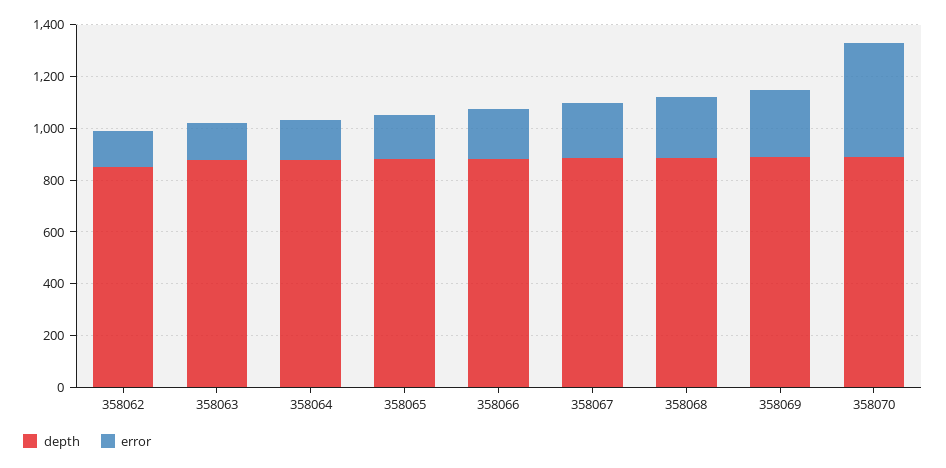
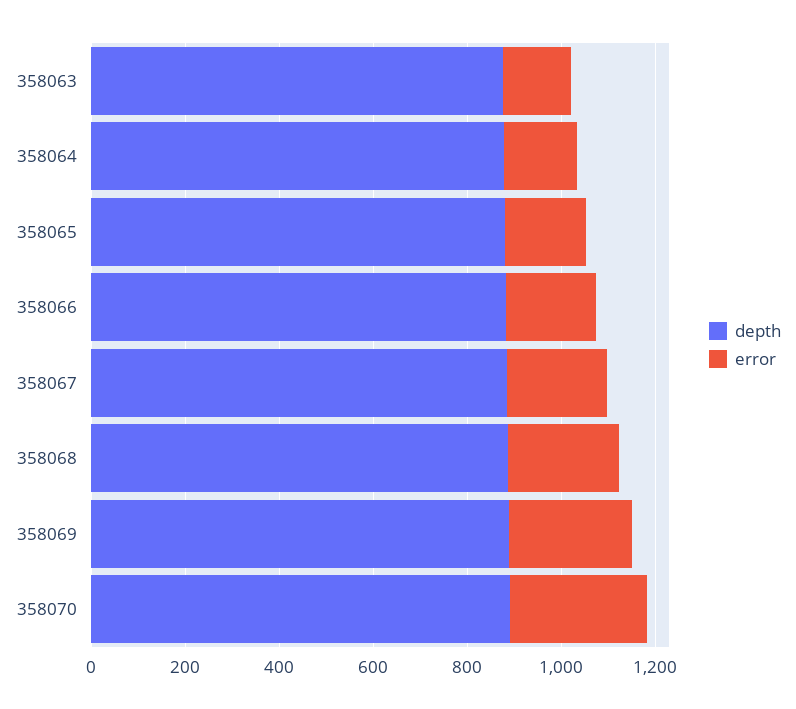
depth, 358062: 850 -> none
error, 358062: 150 -> none
error, 358070: 450 -> 300

